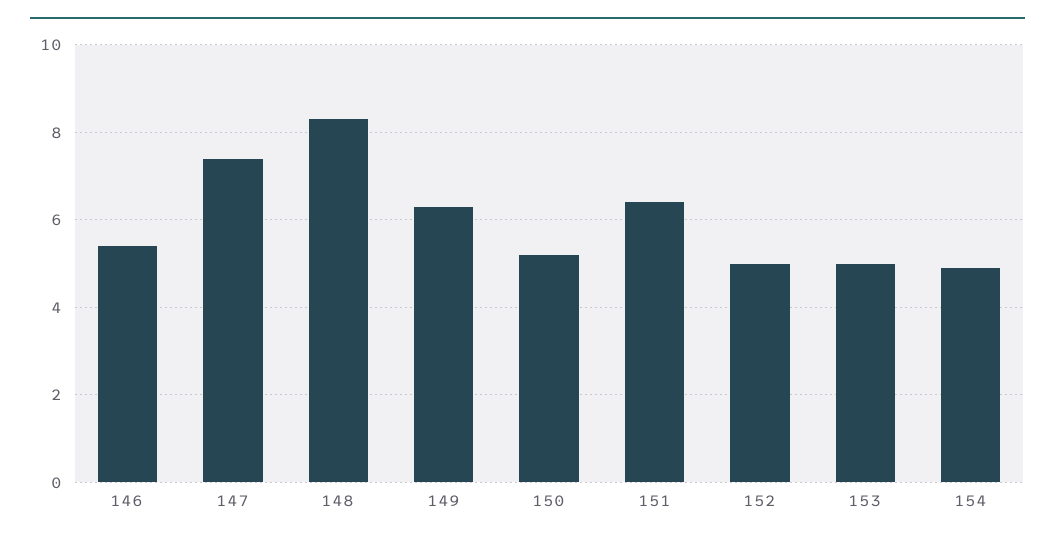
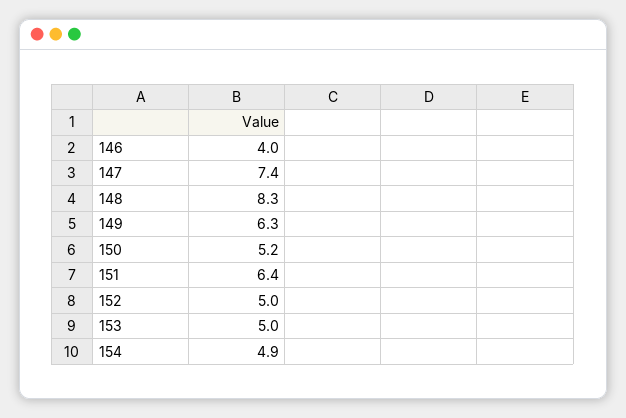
146: 5.5 -> 4

